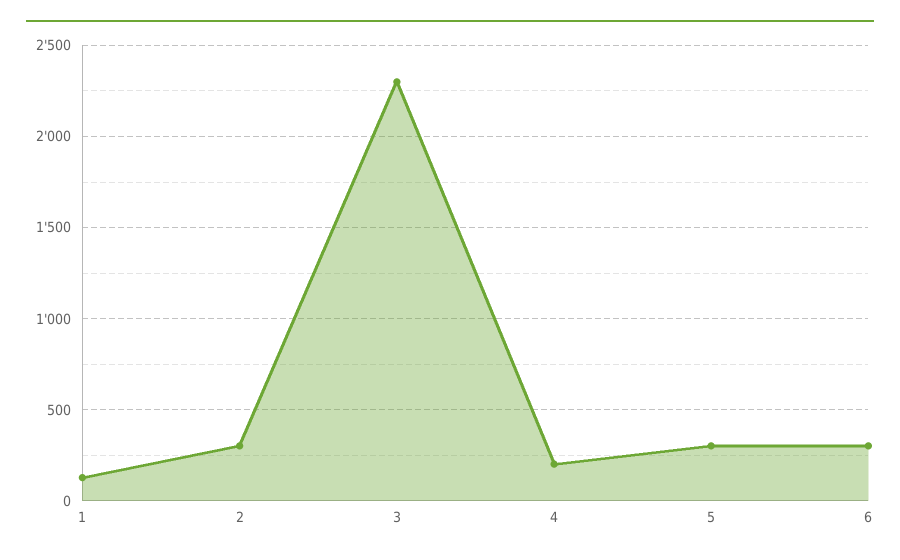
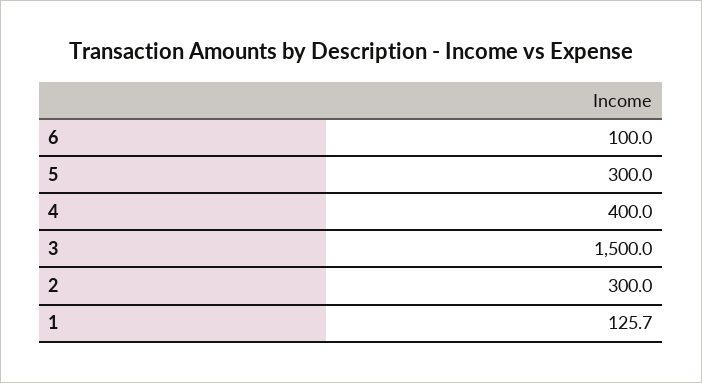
3: 2300 -> 1500
4: 200 -> 400
6: 300 -> 100

